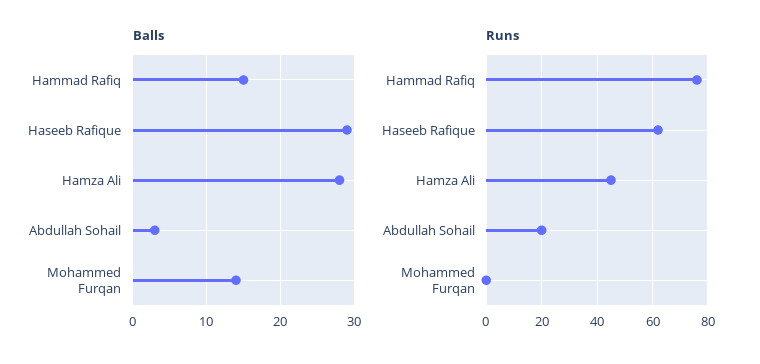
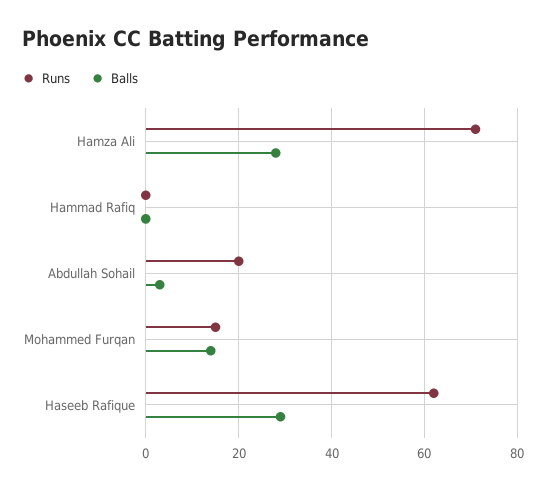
Balls, Hammad Rafiq: 15 -> 0
Runs, Hammad Rafiq: 75 -> 0
Runs, Hamza Ali: 45 -> 70
Runs, Mohammed Furqan: 0 -> 15

